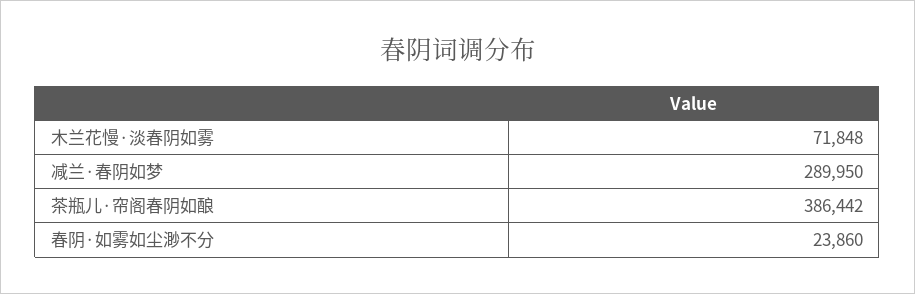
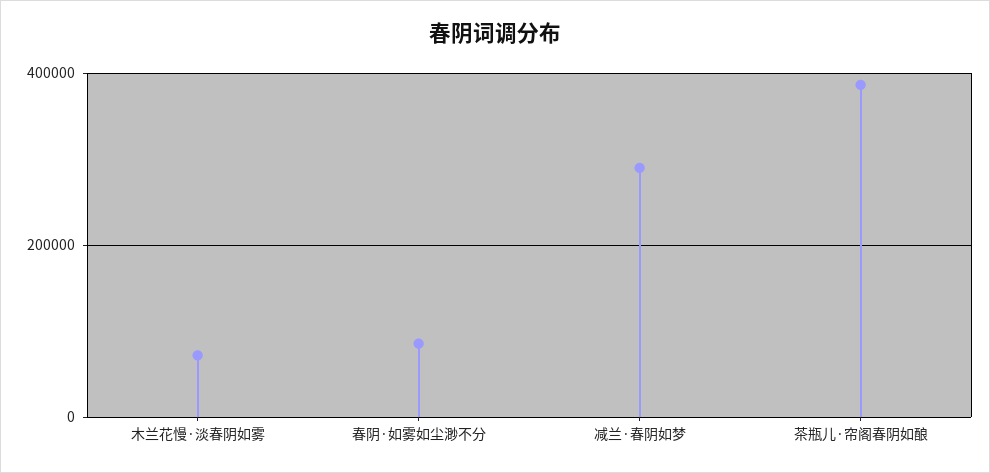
春阴·如雾如尘渺不分: 23860 -> 80000

